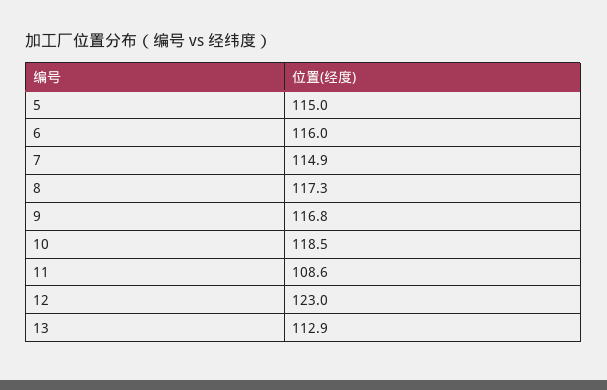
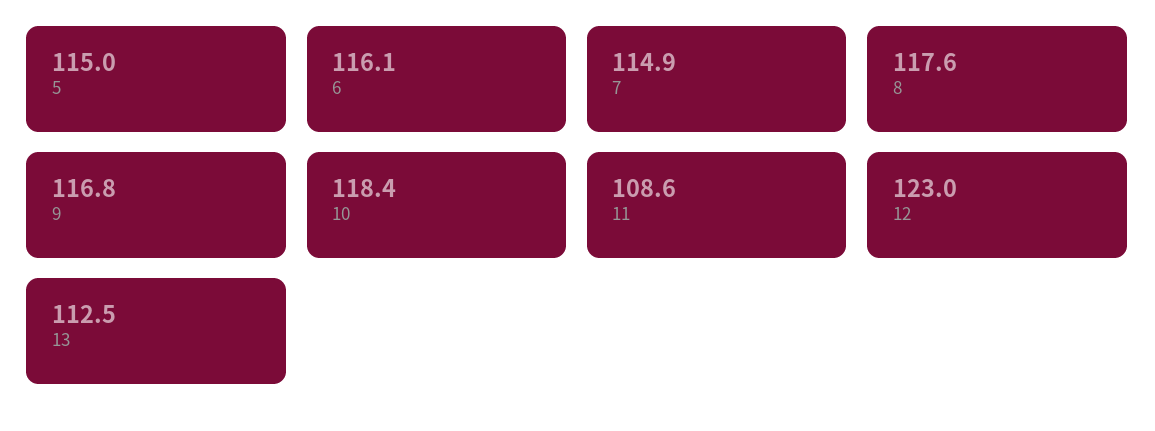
6: 116 -> 116.1
8: 117.3 -> 117.6
10: 118.5 -> 118.4
13: 112.9 -> 112.5

